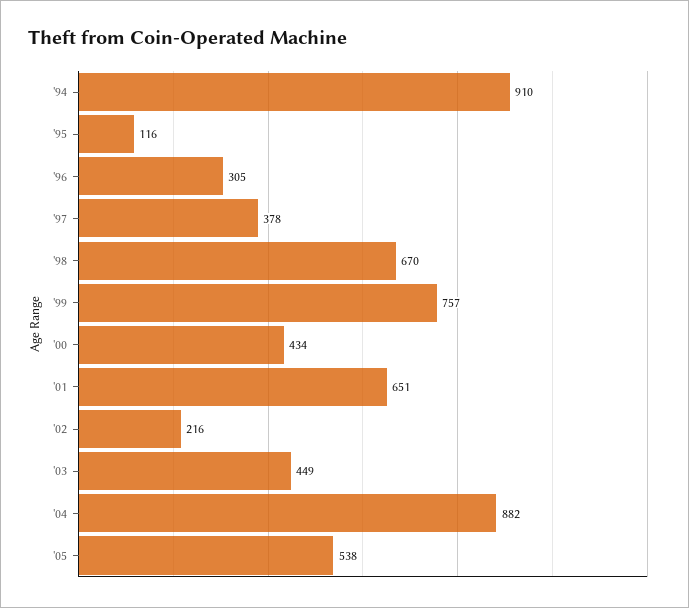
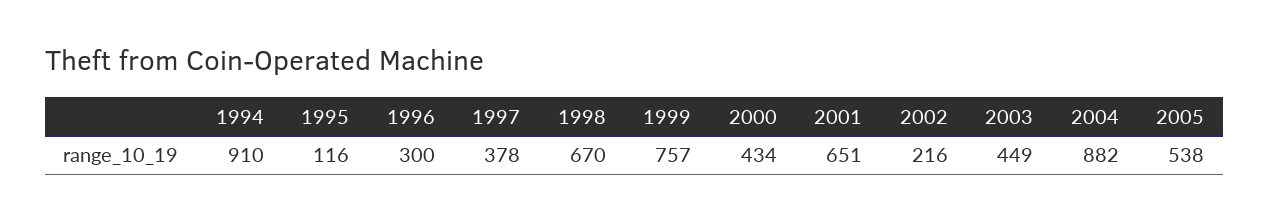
'96: 305 -> 300

